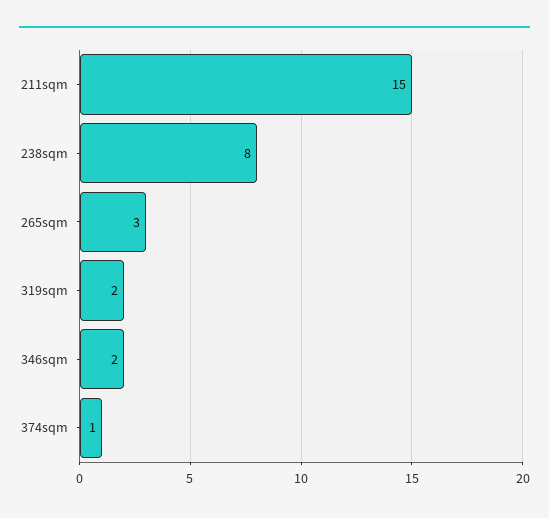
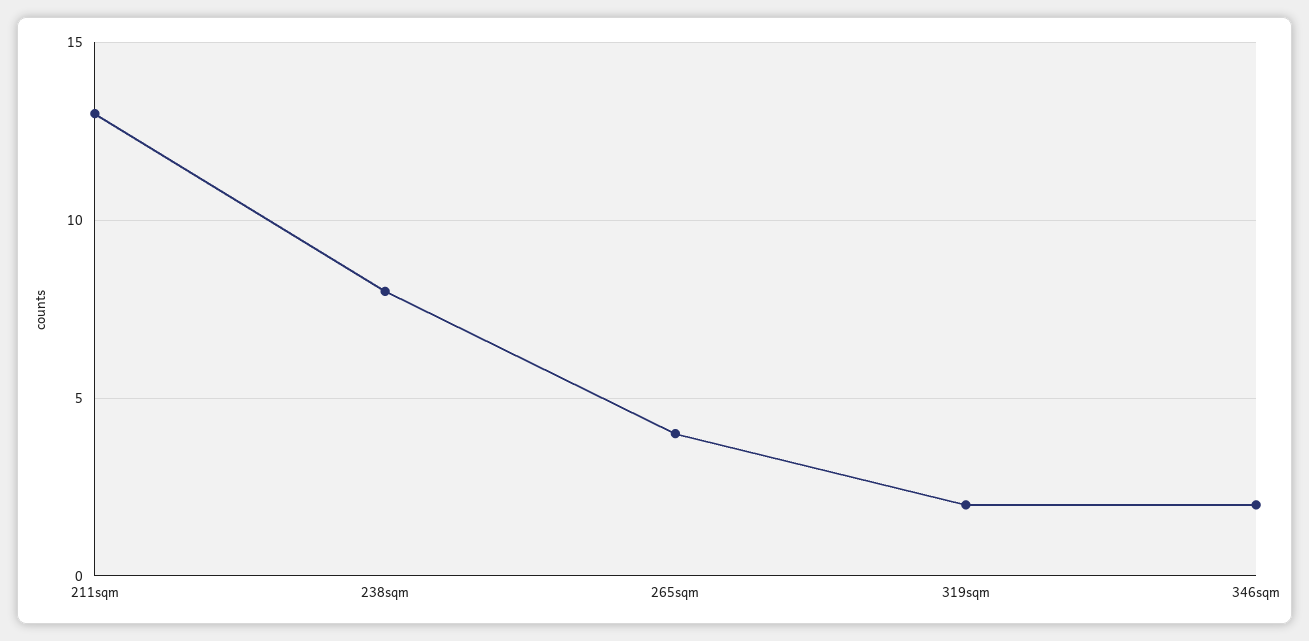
211sqm: 15 -> 13
265sqm: 3 -> 4
374sqm: 1 -> none

